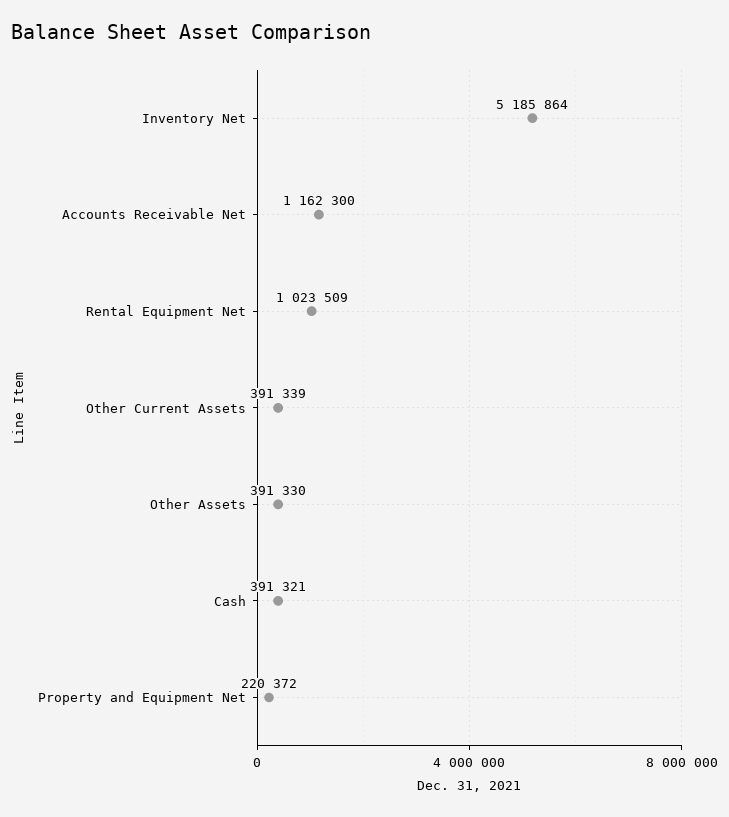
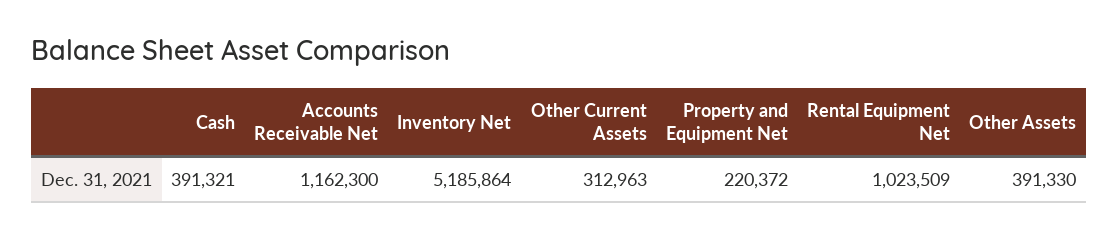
Other Current Assets: 391339 -> 312963

